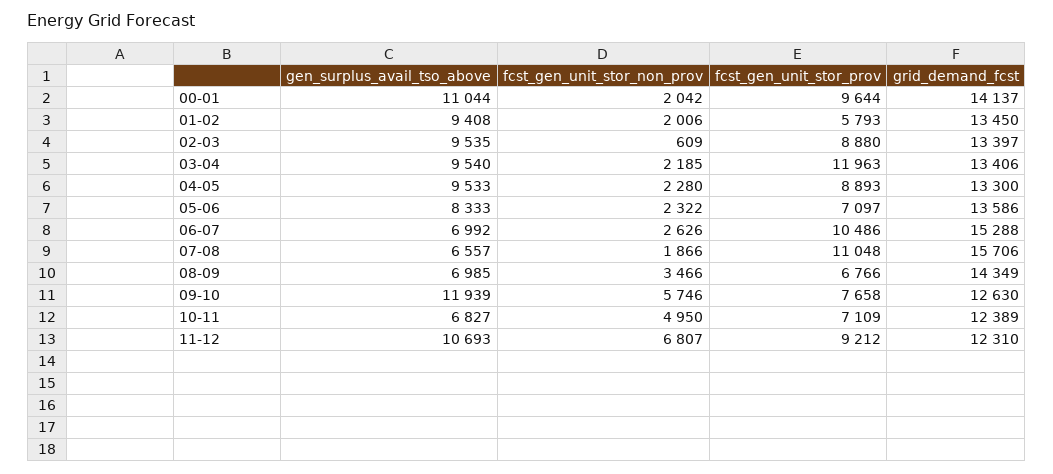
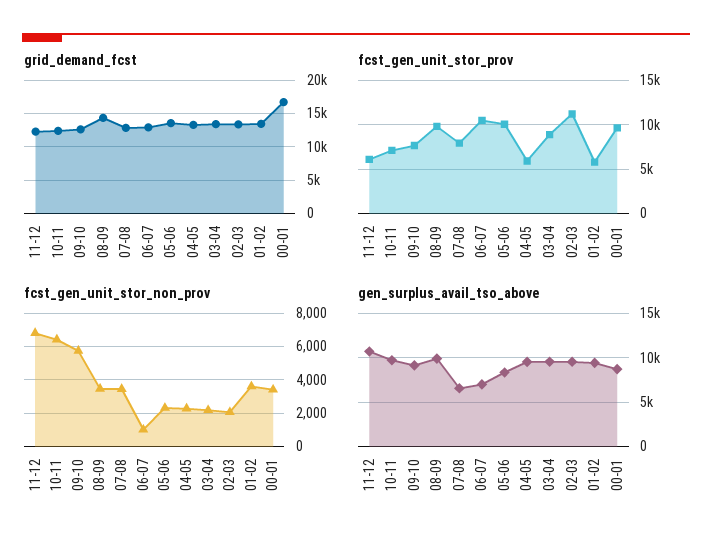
gen_surplus_avail_tso_above, 00-01: 11044 -> 9000
fcst_gen_unit_stor_non_prov, 00-01: 2042 -> 3500
grid_demand_fcst, 00-01: 14137 -> 17000
fcst_gen_unit_stor_non_prov, 01-02: 2006 -> 3500
fcst_gen_unit_stor_non_prov, 02-03: 609 -> 2000
fcst_gen_unit_stor_prov, 02-03: 8880 -> 11000
fcst_gen_unit_stor_prov, 03-04: 11963 -> 9000
fcst_gen_unit_stor_prov, 04-05: 8893 -> 6000
fcst_gen_unit_stor_prov, 05-06: 7097 -> 10000
fcst_gen_unit_stor_non_prov, 06-07: 2626 -> 1000
grid_demand_fcst, 06-07: 15288 -> 13000
fcst_gen_unit_stor_non_prov, 07-08: 1866 -> 3500
fcst_gen_unit_stor_prov, 07-08: 11048 -> 8000
grid_demand_fcst, 07-08: 15706 -> 13000
gen_surplus_avail_tso_above, 08-09: 6985 -> 10000
fcst_gen_unit_stor_prov, 08-09: 6766 -> 10000
gen_surplus_avail_tso_above, 09-10: 11939 -> 9000
gen_surplus_avail_tso_above, 10-11: 6827 -> 10000
fcst_gen_unit_stor_non_prov, 10-11: 4950 -> 6500
fcst_gen_unit_stor_prov, 11-12: 9212 -> 6000

